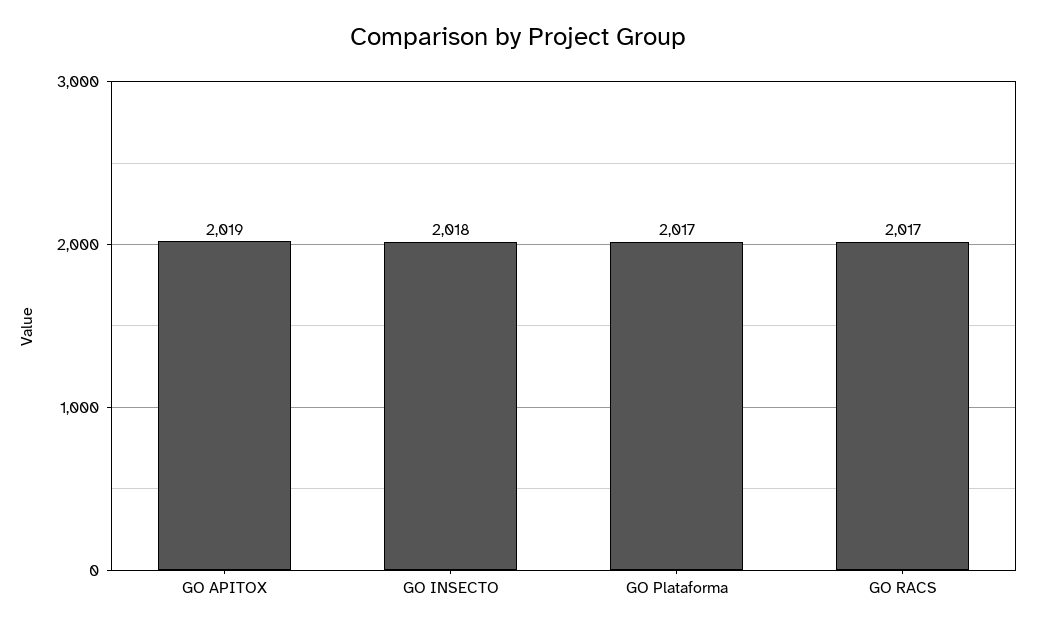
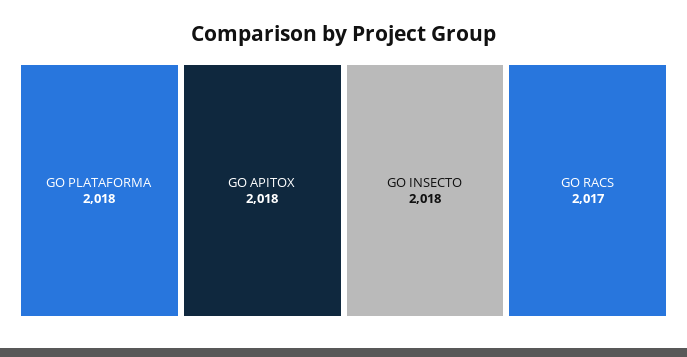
GO APITOX: 2019 -> 2018
GO Plataforma: 2017 -> 2018

